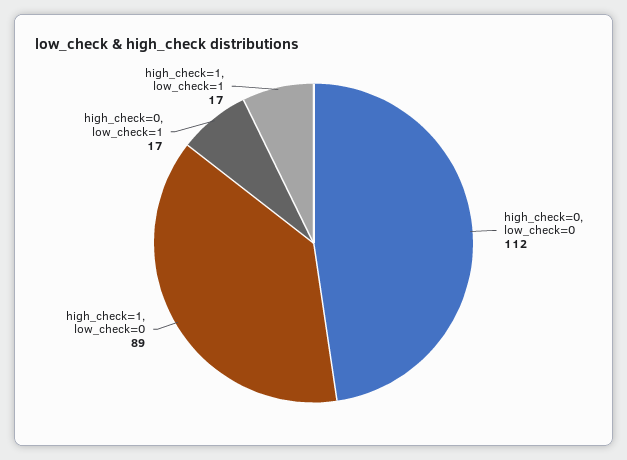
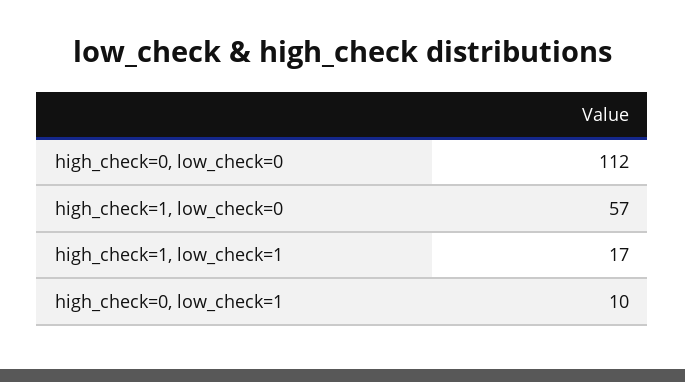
high_check=1, low_check=0: 89 -> 57
high_check=0, low_check=1: 17 -> 10

